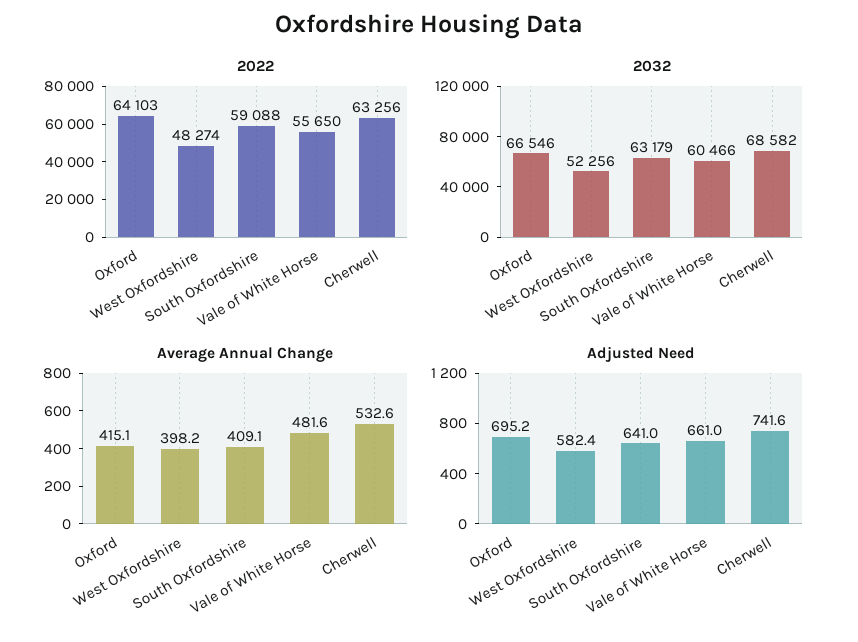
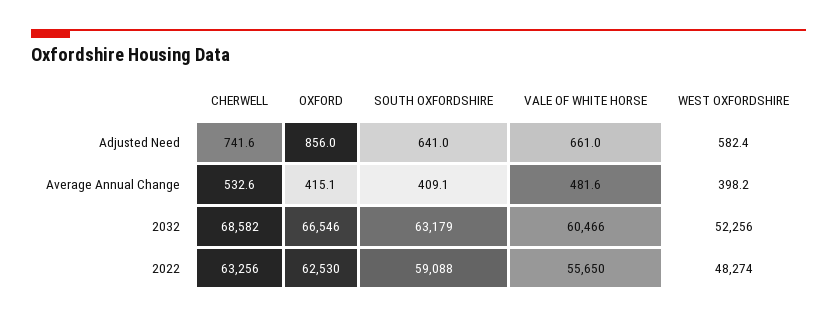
2022, Oxford: 64103 -> 62530
Adjusted Need, Oxford: 695.2 -> 856

